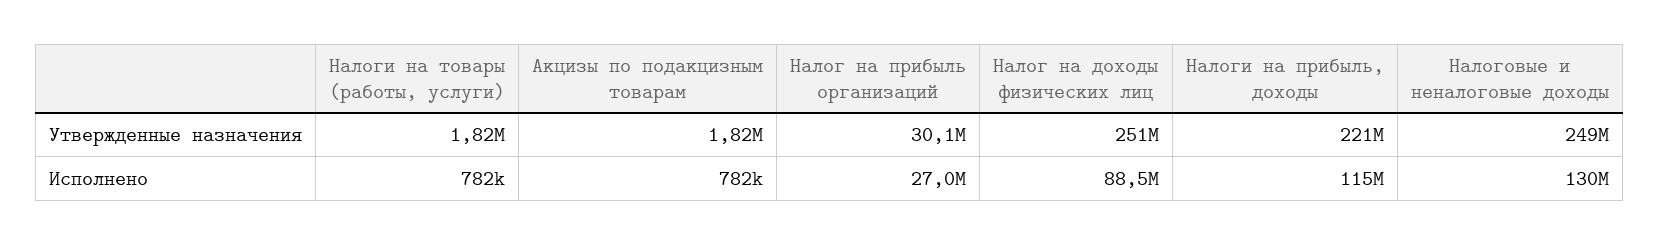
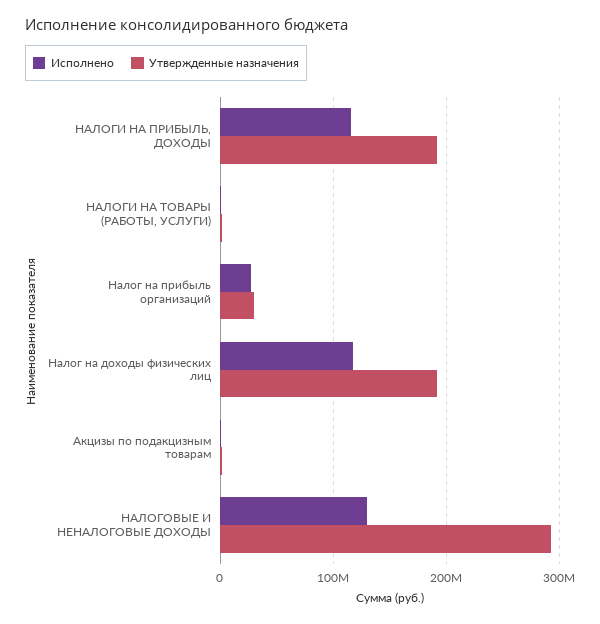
Утвержденные назначения, Налог на доходы физических лиц: 251000000 -> 190000000
Утвержденные назначения, Налоги на прибыль, доходы: 221000000 -> 190000000
Утвержденные назначения, Налоговые и неналоговые доходы: 249000000 -> 290000000
Исполнено, Налог на доходы физических лиц: 88500000 -> 120000000

